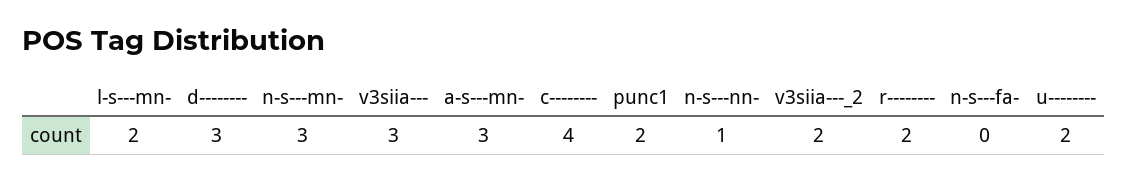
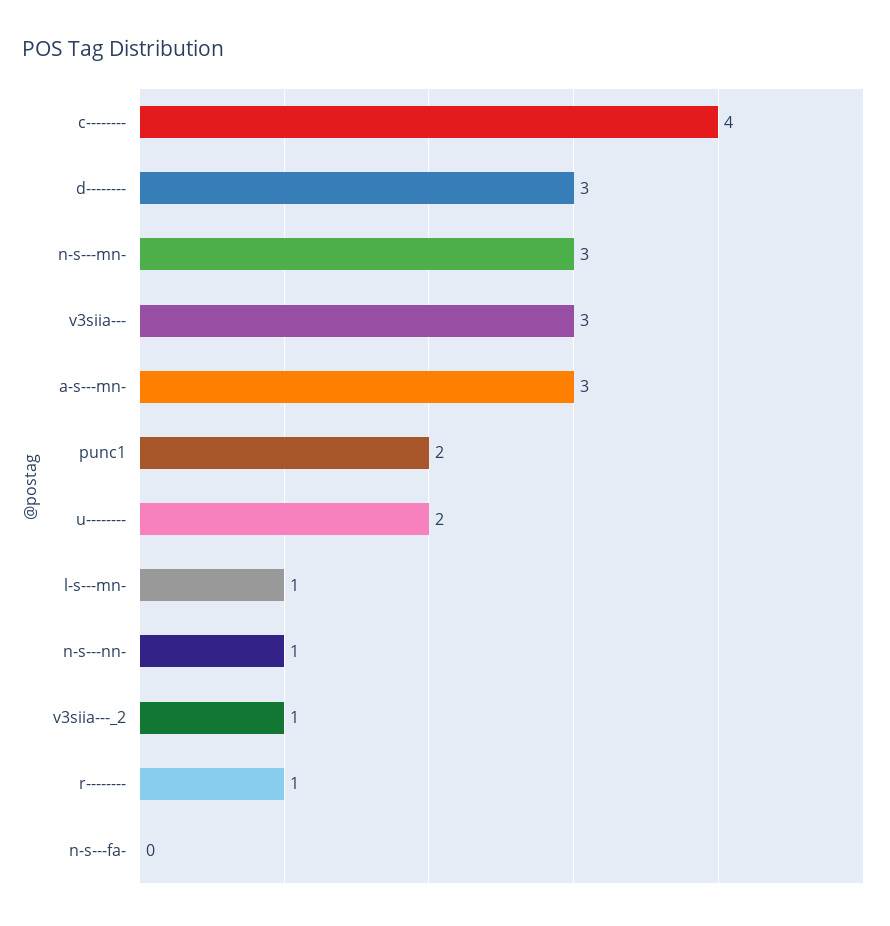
l-s---mn-: 2 -> 1
v3siia---_2: 2 -> 1
r--------: 2 -> 1

